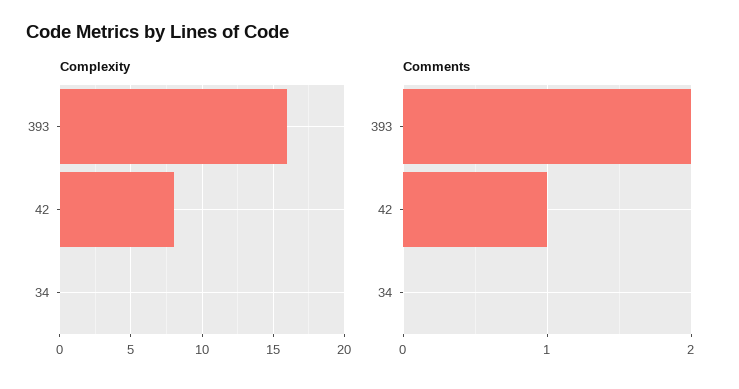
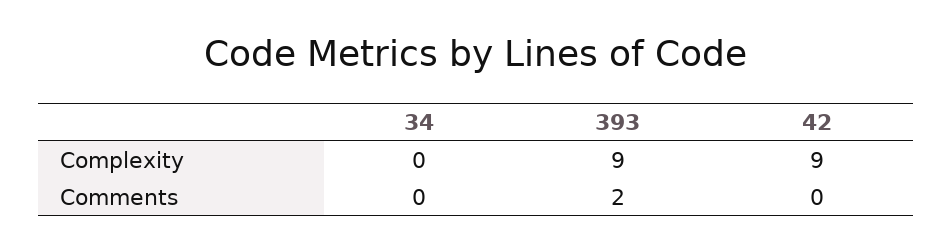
Complexity, 393: 16 -> 9
Complexity, 42: 8 -> 9
Comments, 42: 1 -> 0

